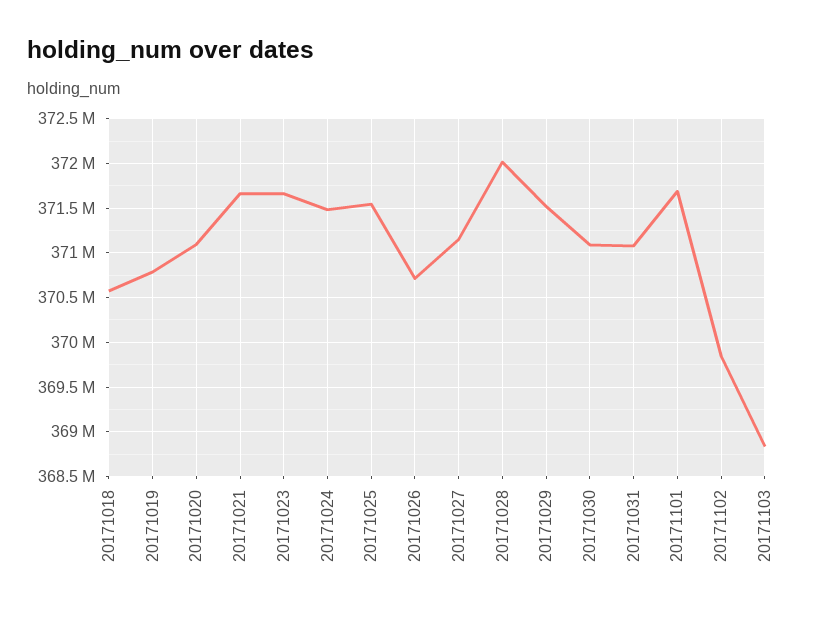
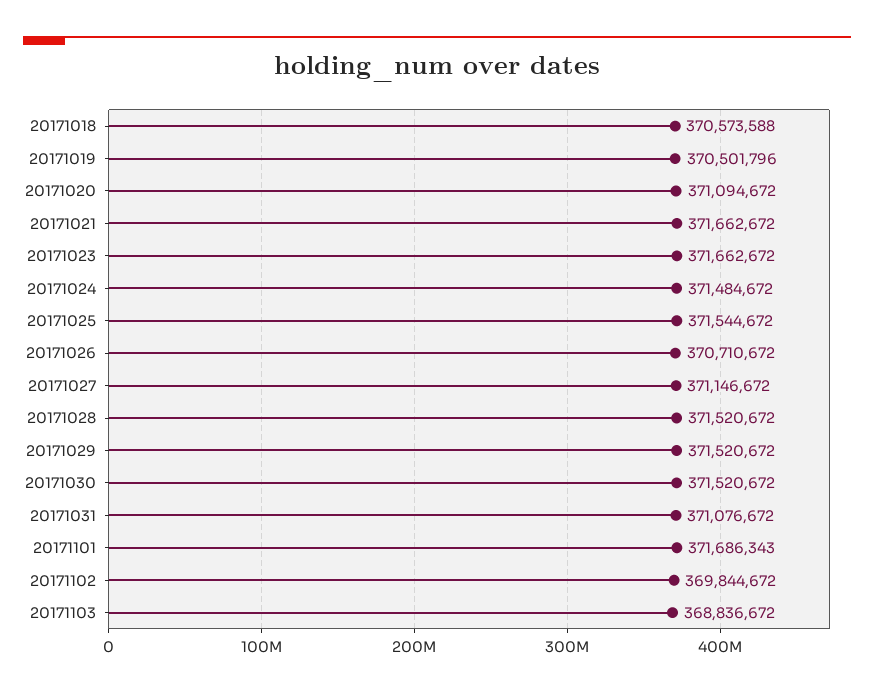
20171019: 370800000 -> 370501796
20171028: 372000000 -> 371520672
20171030: 371100000 -> 371520672

